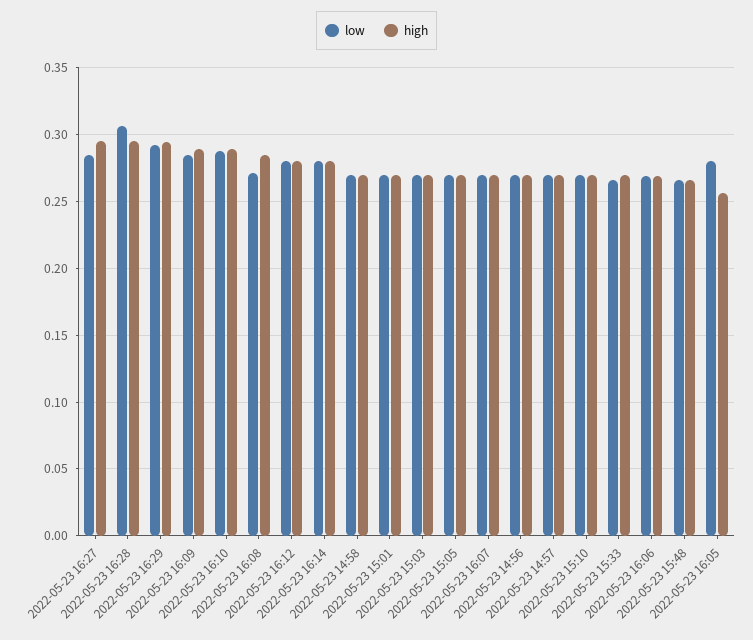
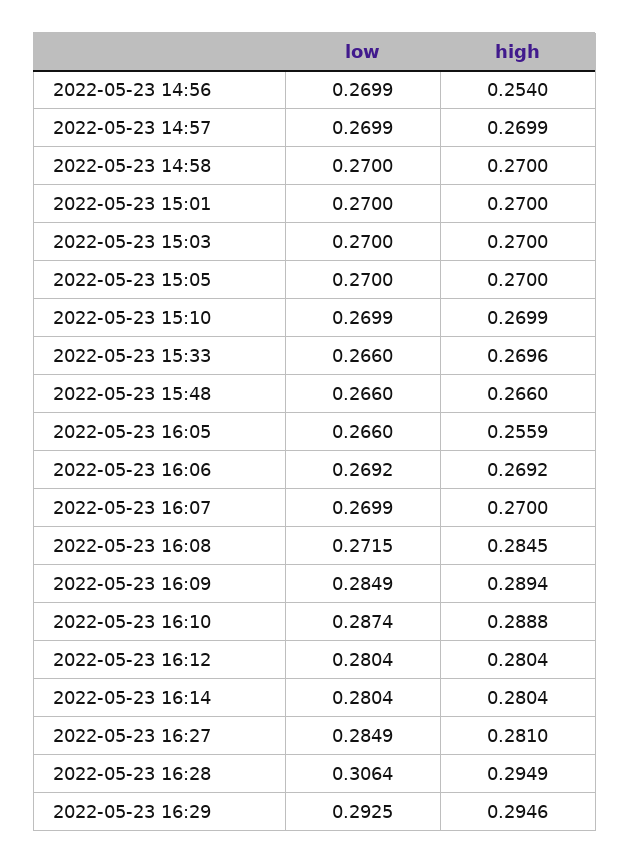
high, 2022-05-23 16:27: 0.295 -> 0.281
high, 2022-05-23 14:56: 0.27 -> 0.254
low, 2022-05-23 16:05: 0.28 -> 0.266

